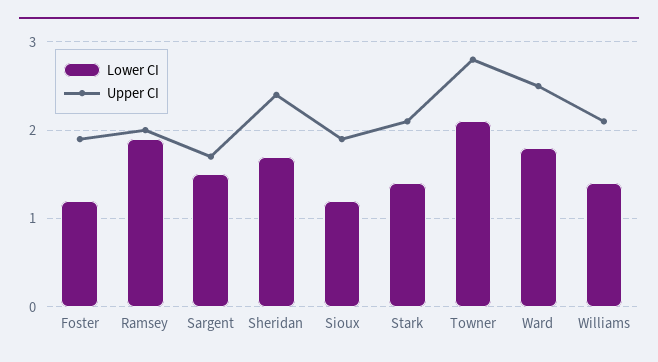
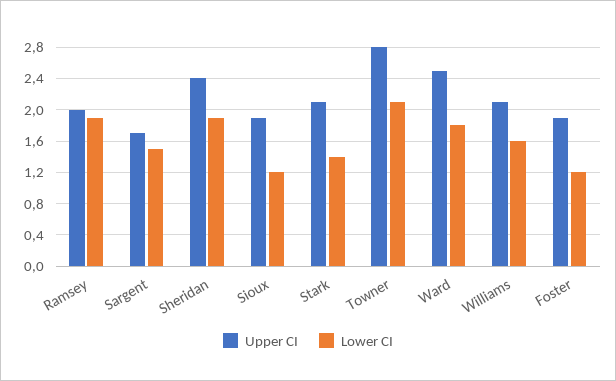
Lower CI, Sheridan: 1.7 -> 1.9
Lower CI, Williams: 1.4 -> 1.6

